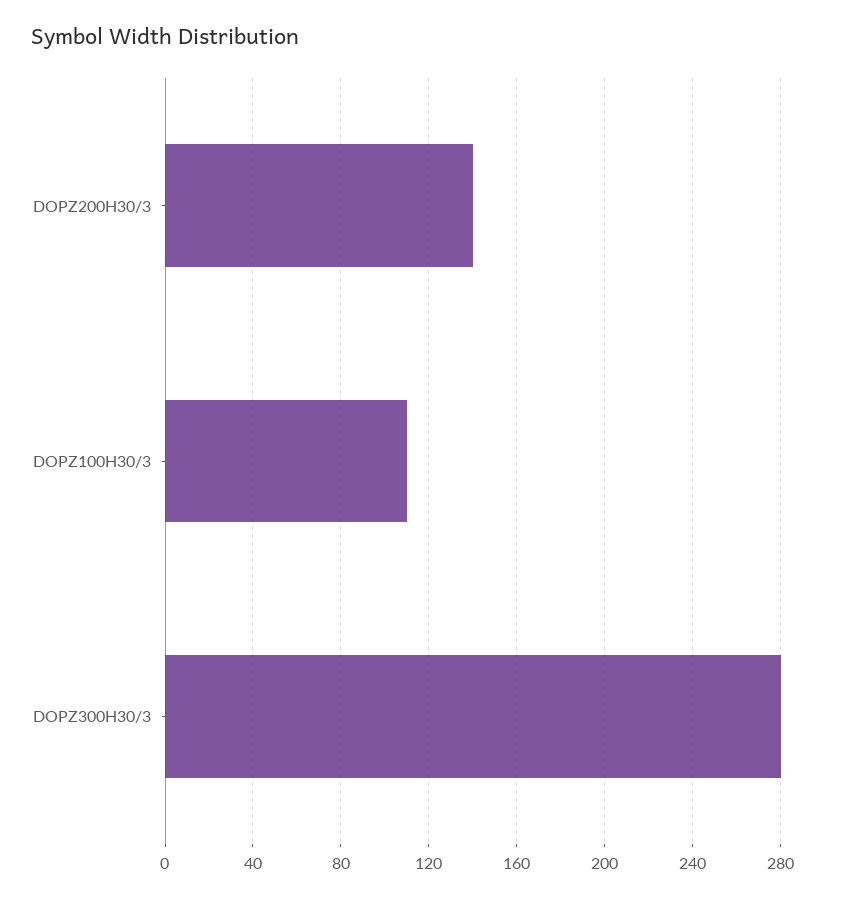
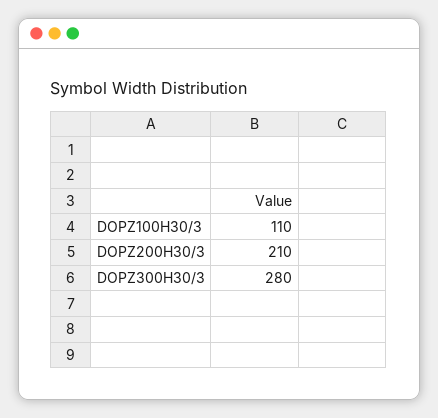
DOPZ200H30/3: 140 -> 210

